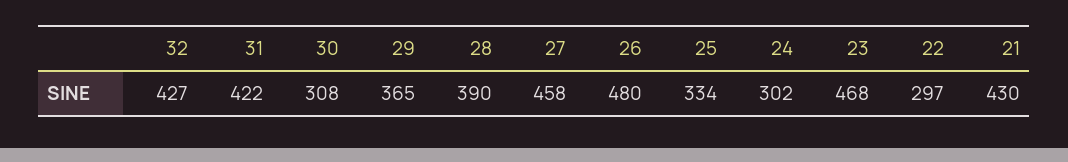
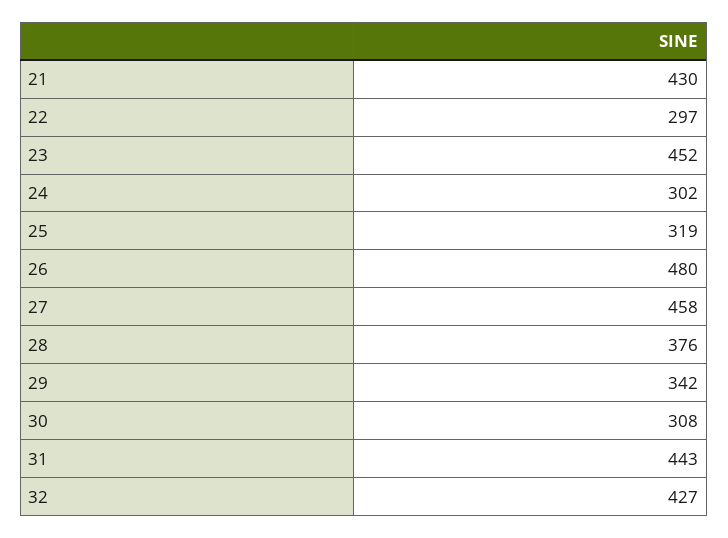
31: 422 -> 443
29: 365 -> 342
28: 390 -> 376
25: 334 -> 319
23: 468 -> 452

